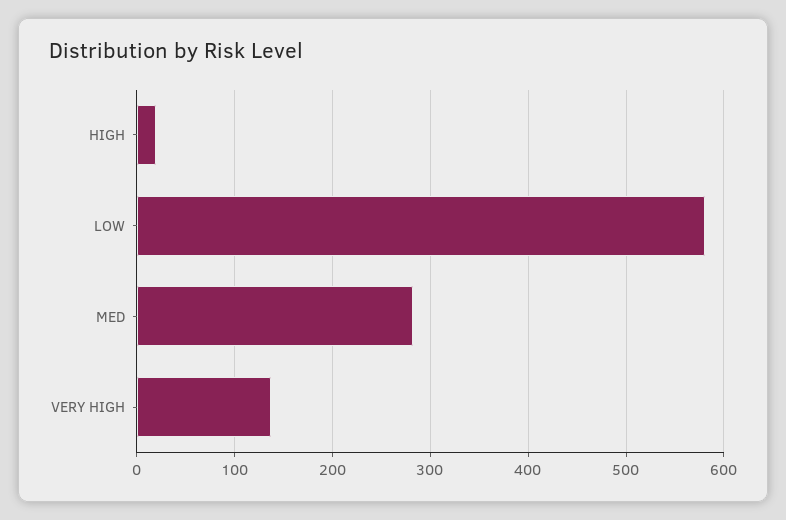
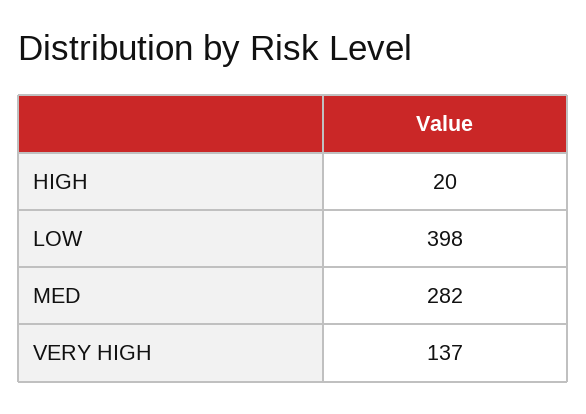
LOW: 580 -> 398

